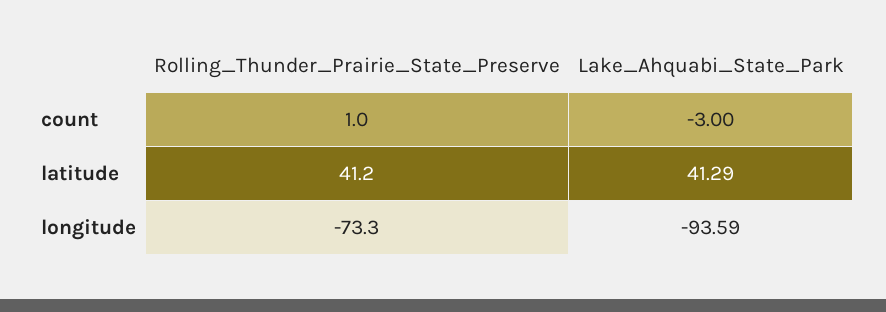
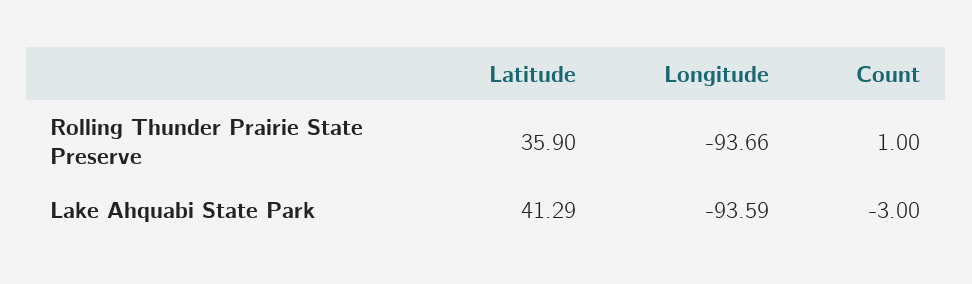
Rolling_Thunder_Prairie_State_Preserve, latitude: 41.2 -> 35.9
Rolling_Thunder_Prairie_State_Preserve, longitude: -73.3 -> -93.66

